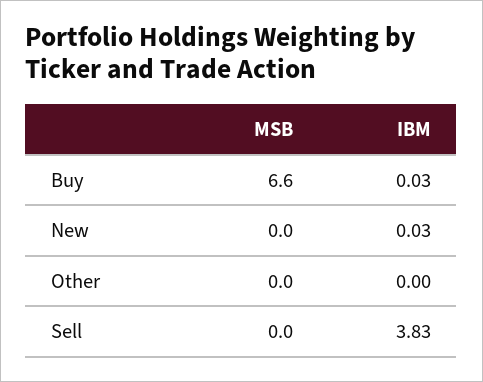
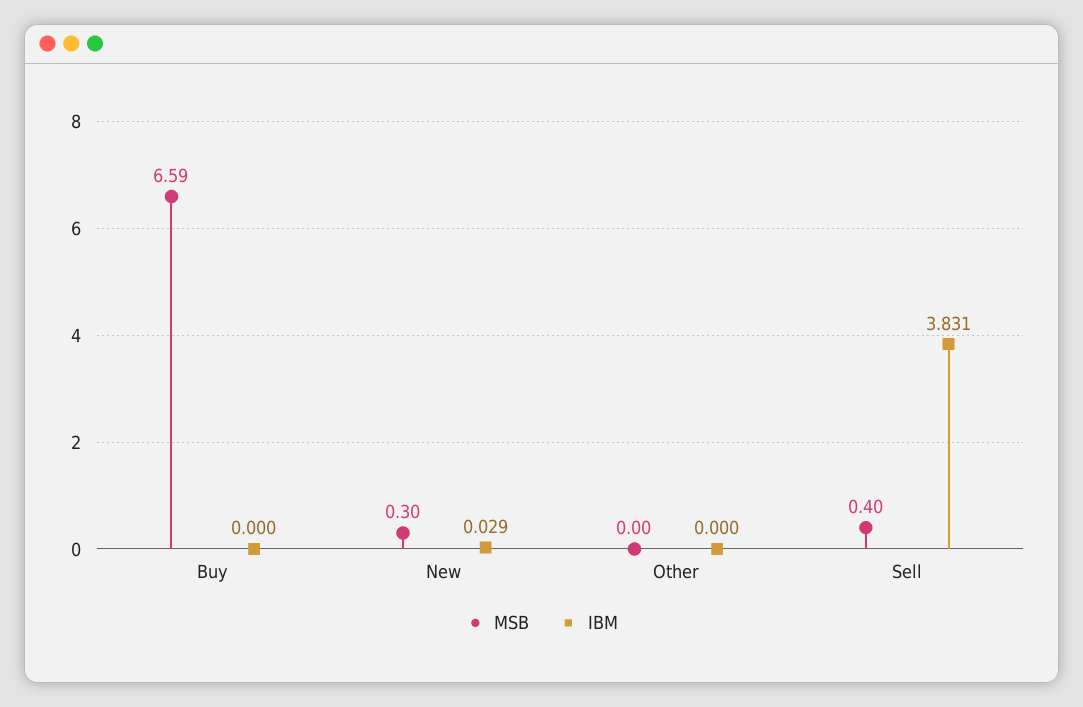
IBM, Buy: 0.03 -> 0
MSB, New: 0 -> 0.3
MSB, Sell: 0 -> 0.4

